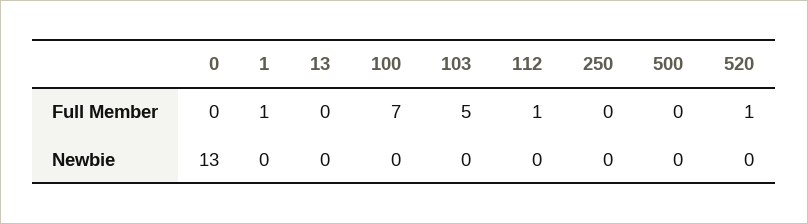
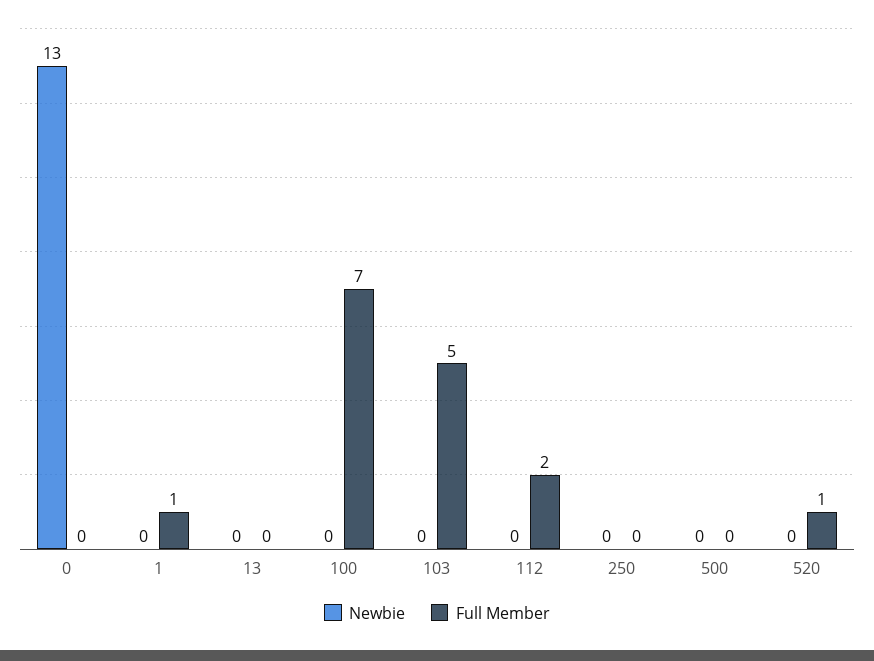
Full Member, 112: 1 -> 2

